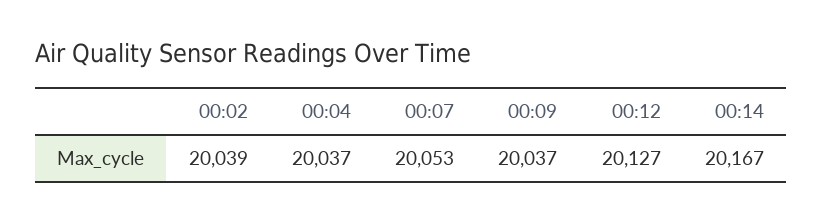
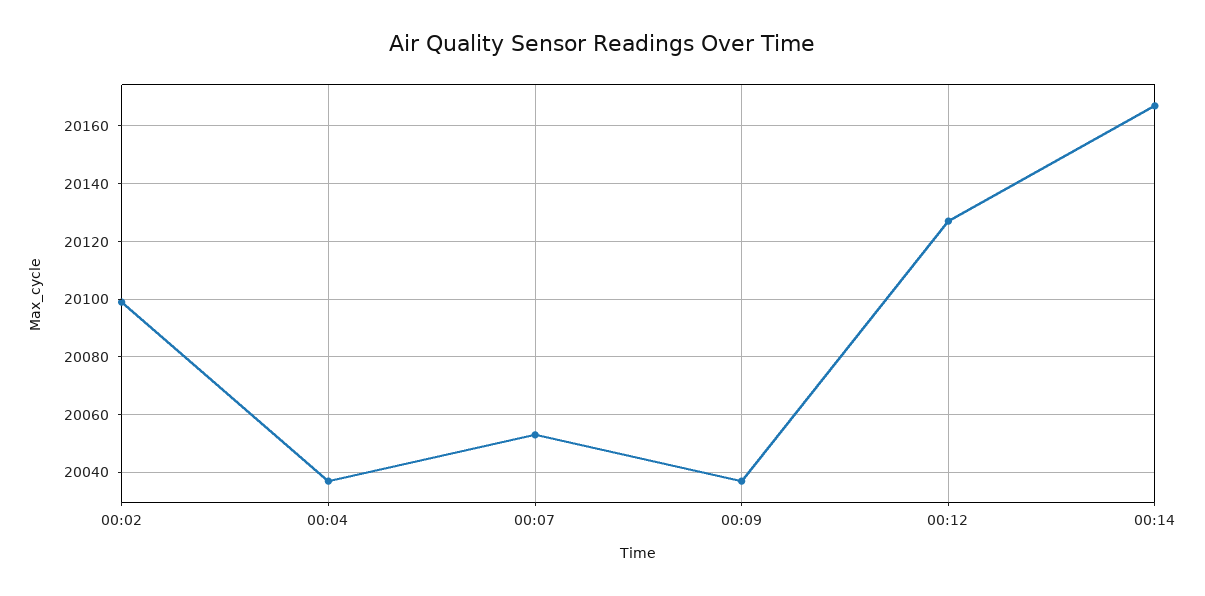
00:02: 20039 -> 20100

